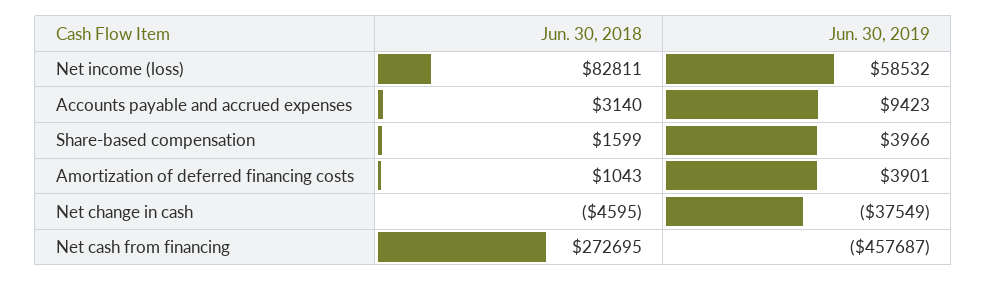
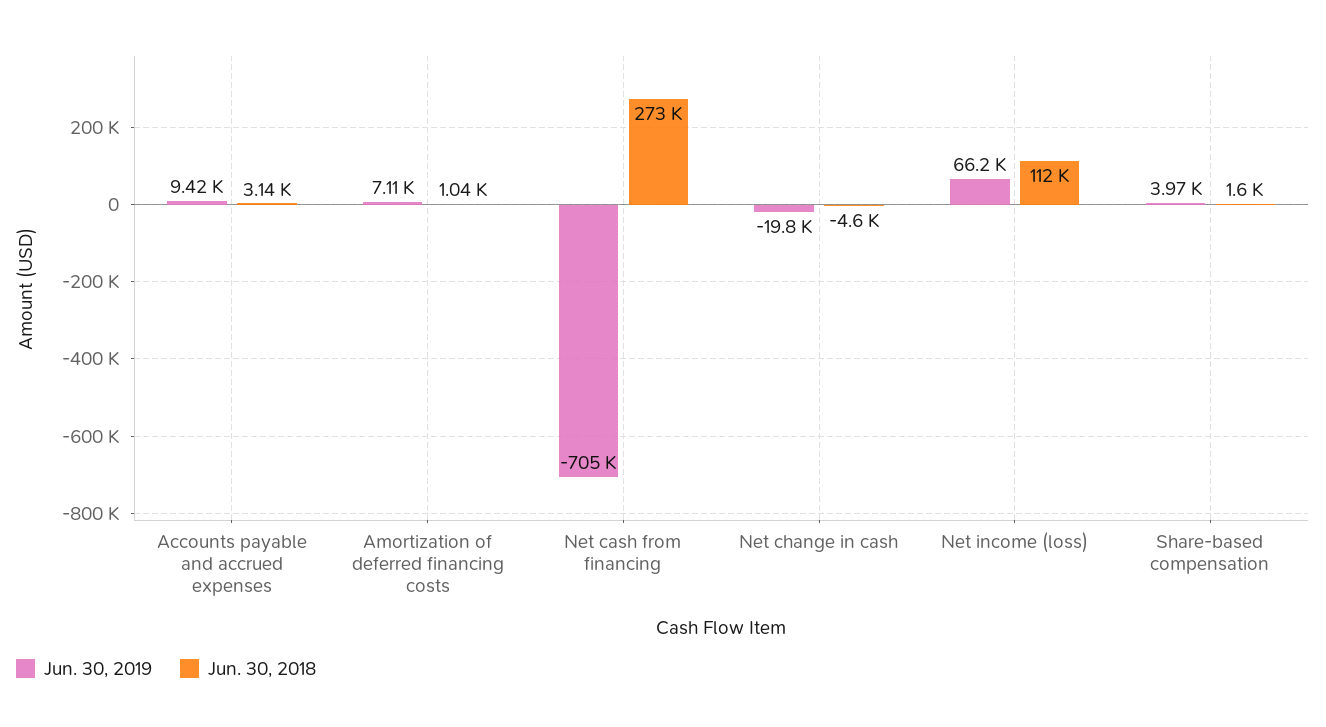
Jun. 30, 2018, Net income (loss): 82811 -> 112000
Jun. 30, 2019, Net income (loss): 58532 -> 66200
Jun. 30, 2019, Amortization of deferred financing costs: 3901 -> 7110
Jun. 30, 2019, Net change in cash: -37549 -> -19800
Jun. 30, 2019, Net cash from financing: -457687 -> -705000

